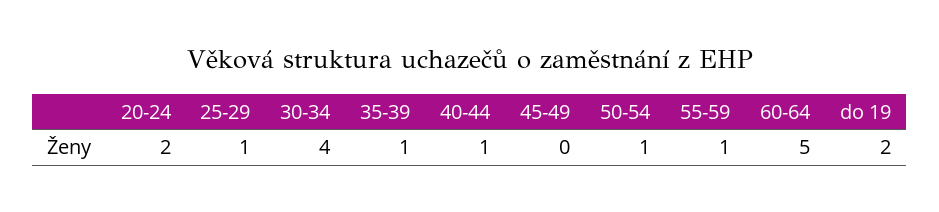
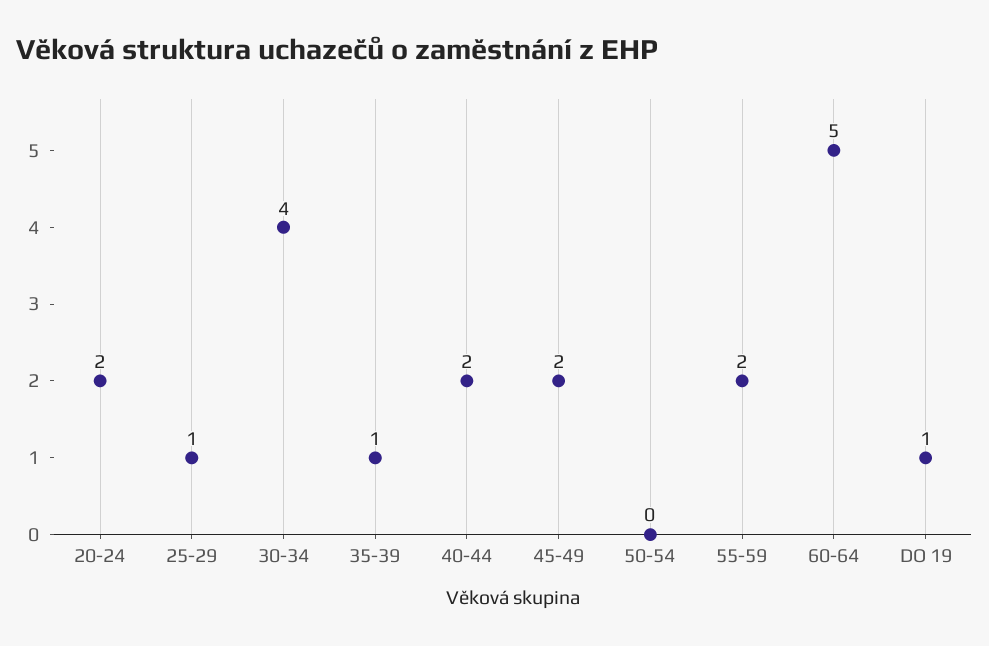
40-44: 1 -> 2
45-49: 0 -> 2
50-54: 1 -> 0
55-59: 1 -> 2
do 19: 2 -> 1

